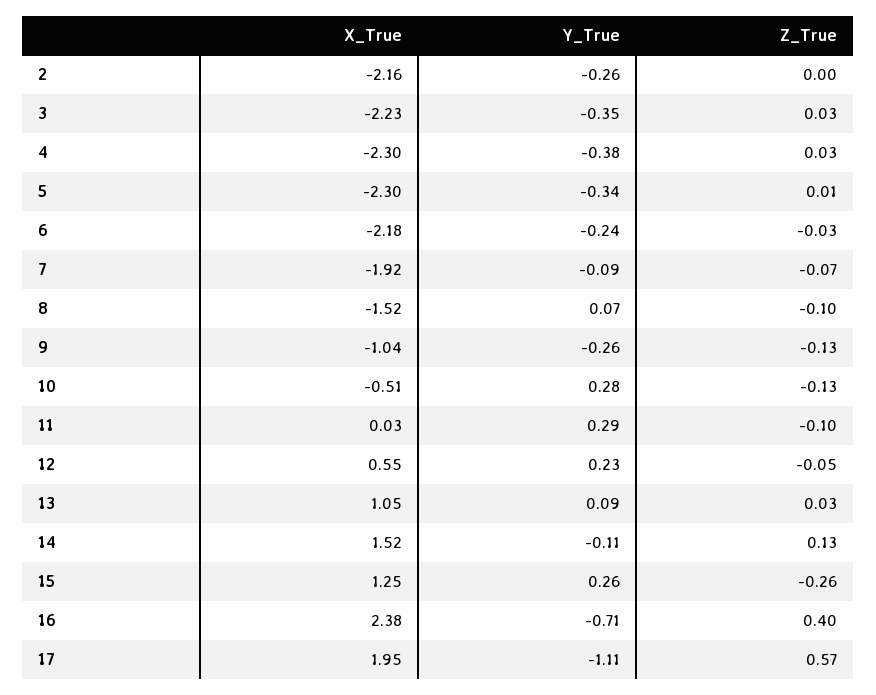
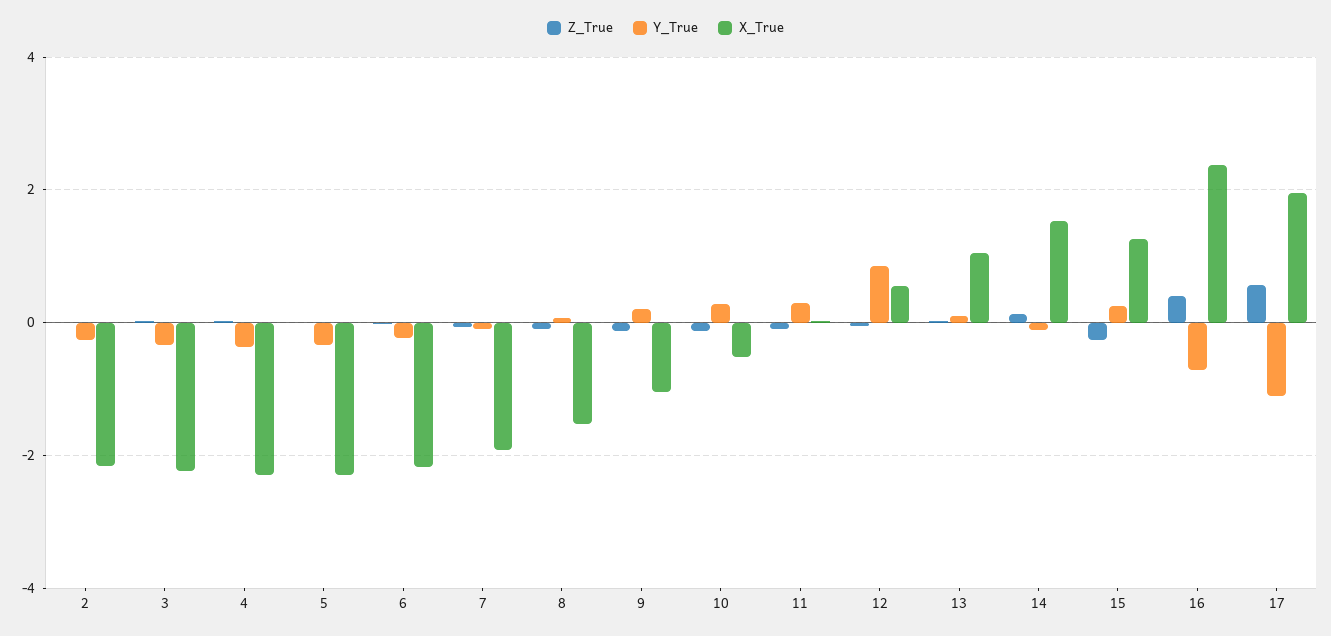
Y_True, 9: -0.26 -> 0.2
Y_True, 12: 0.23 -> 0.8

